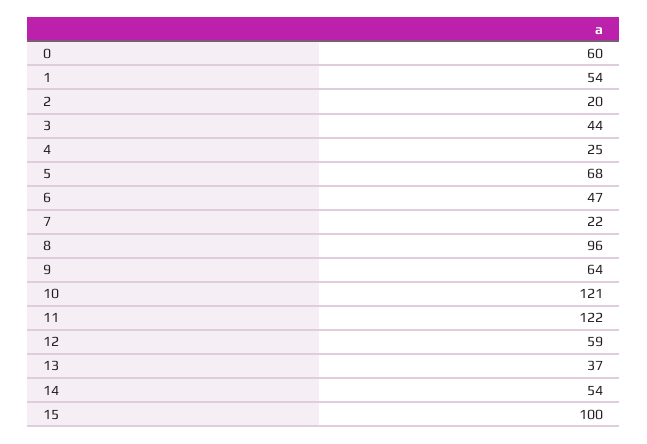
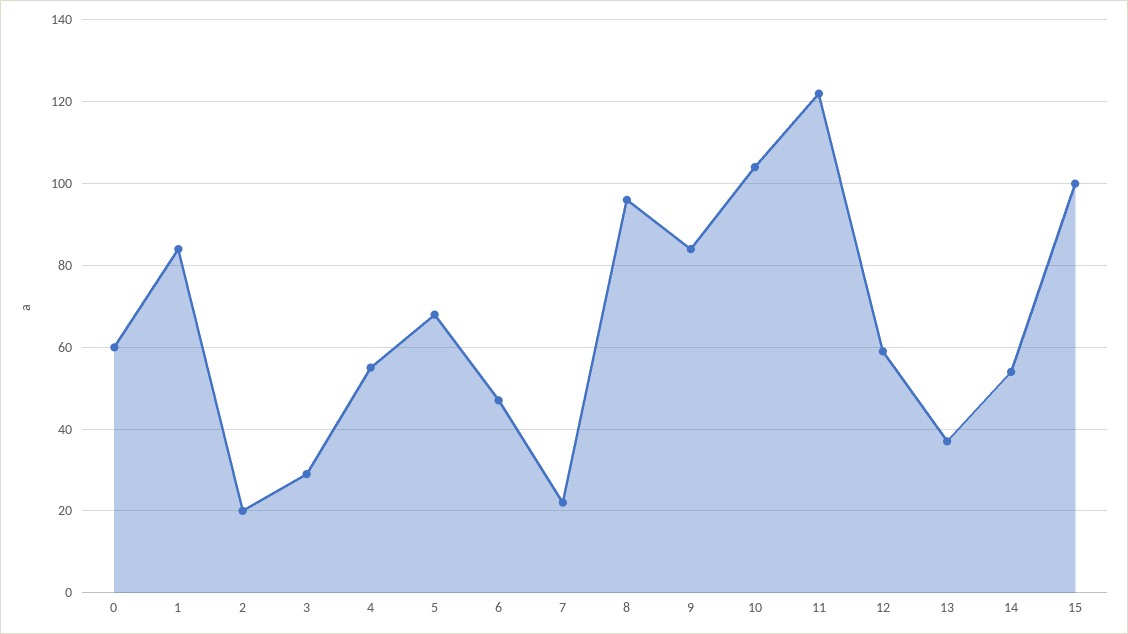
1: 54 -> 85
3: 44 -> 30
4: 25 -> 55
9: 64 -> 85
10: 121 -> 105

